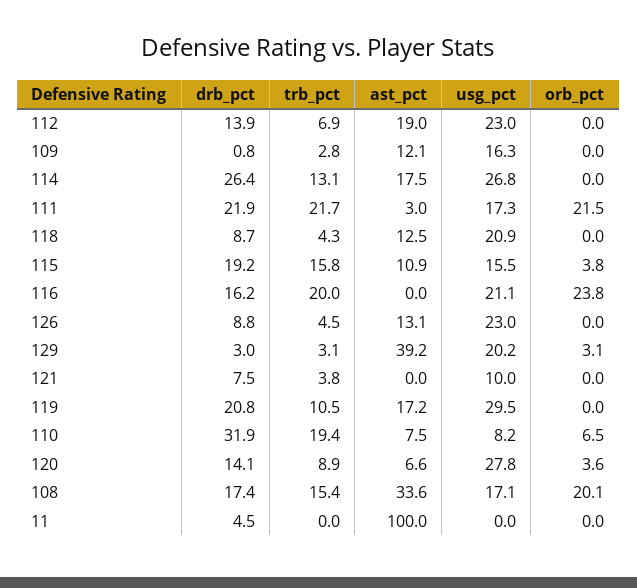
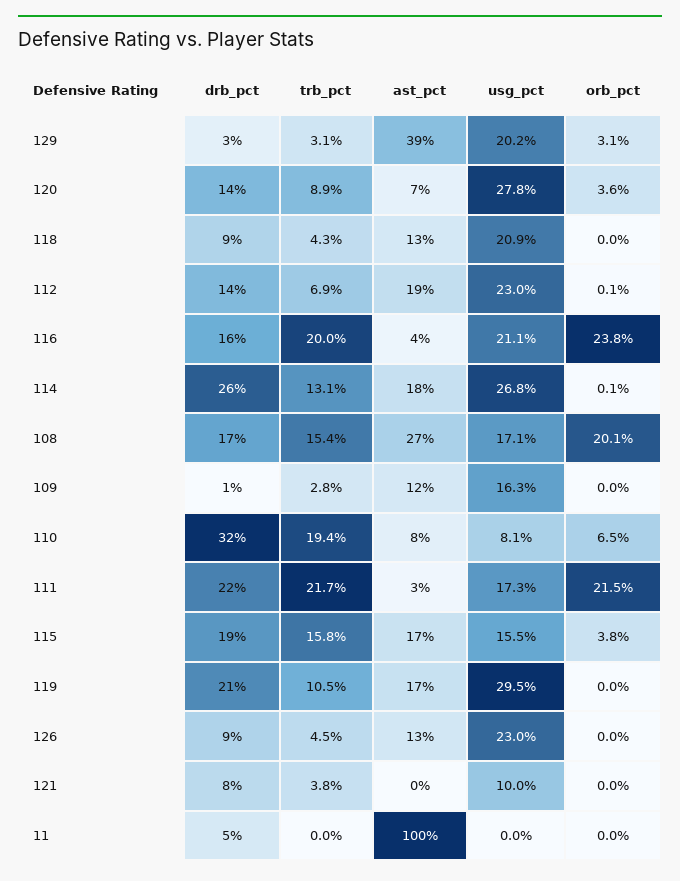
orb_pct, 112: 0 -> 0.1
orb_pct, 114: 0 -> 0.1
ast_pct, 115: 10.9 -> 17
ast_pct, 116: 0 -> 4
usg_pct, 110: 8.2 -> 8.1
ast_pct, 108: 33.6 -> 27

